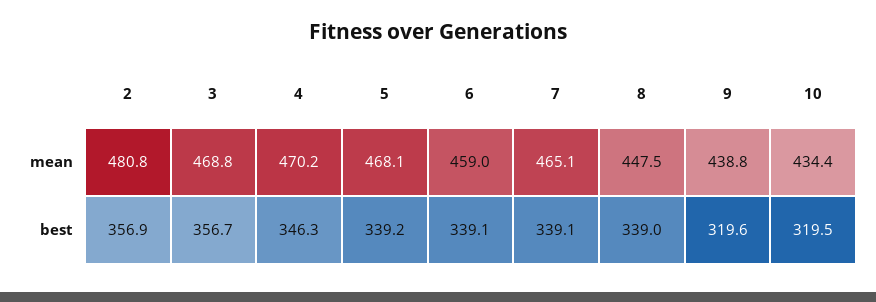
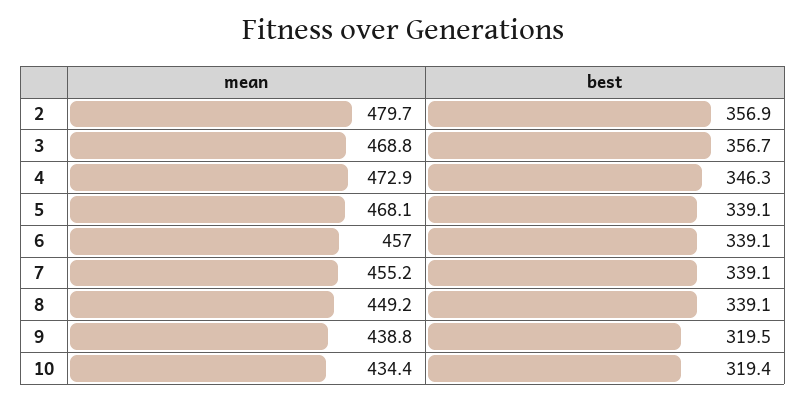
2, mean: 480.8 -> 479.7
4, mean: 470.2 -> 472.9
6, mean: 459 -> 457
7, mean: 465.1 -> 455.2
8, mean: 447.5 -> 449.2
5, best: 339.2 -> 339.1
8, best: 339 -> 339.1
9, best: 319.6 -> 319.5
10, best: 319.5 -> 319.4

